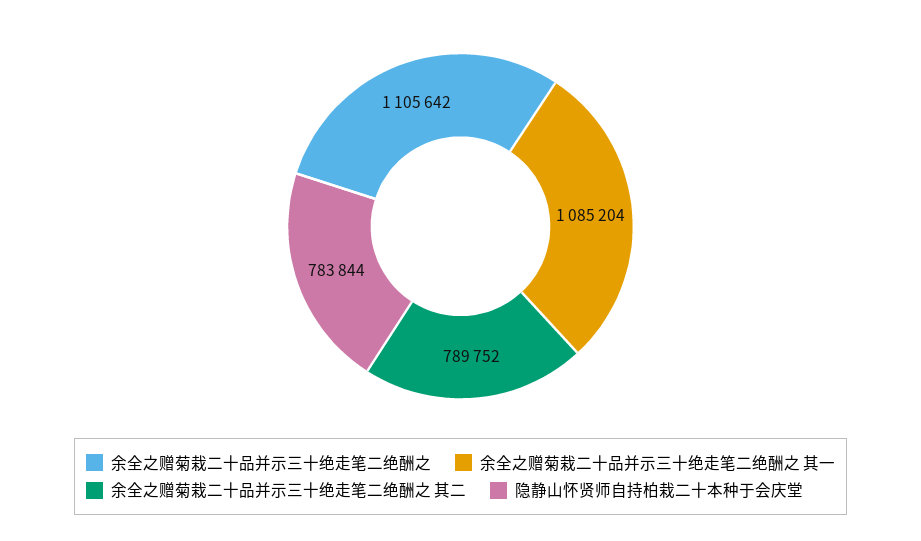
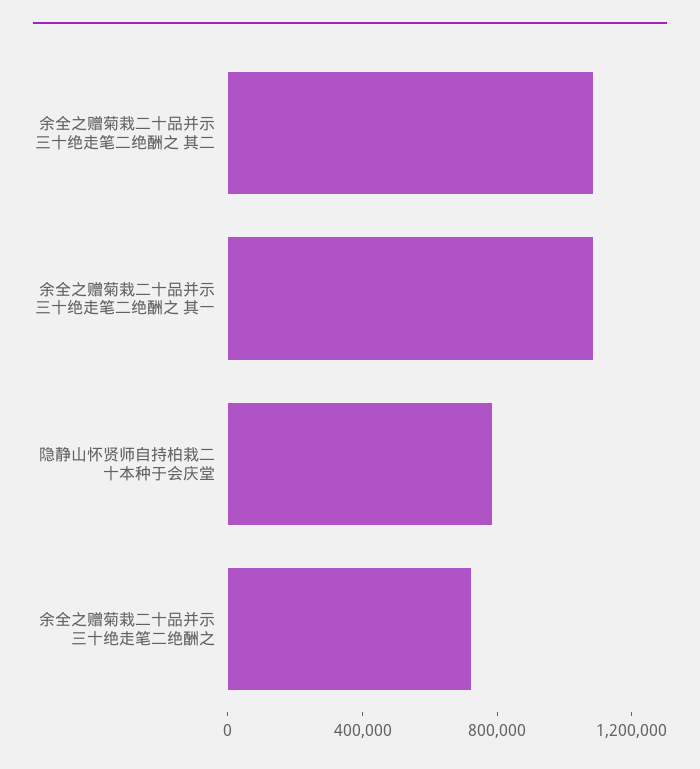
余全之赠菊栽二十品并示三十绝走笔二绝酬之: 1105642 -> 700000
余全之赠菊栽二十品并示三十绝走笔二绝酬之 其二: 789752 -> 1100000

